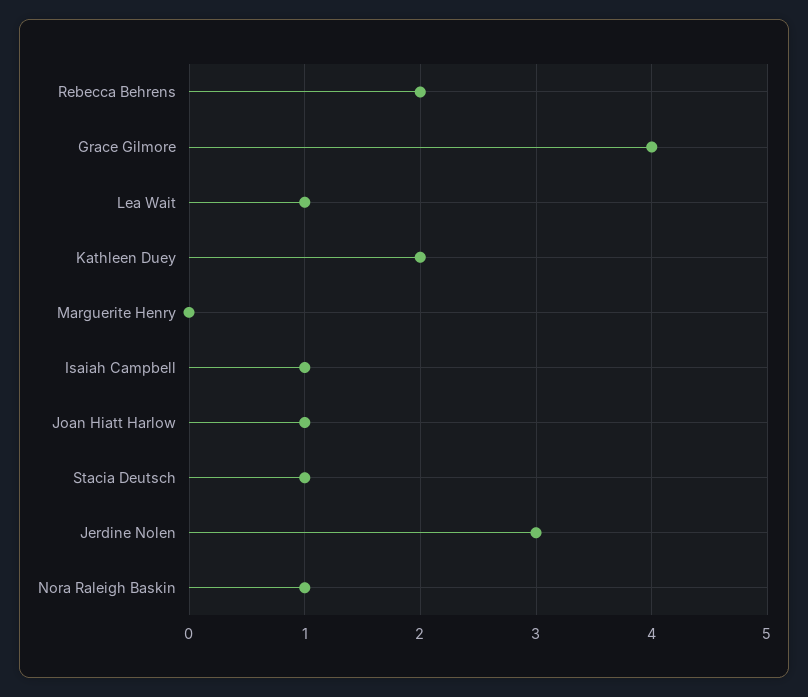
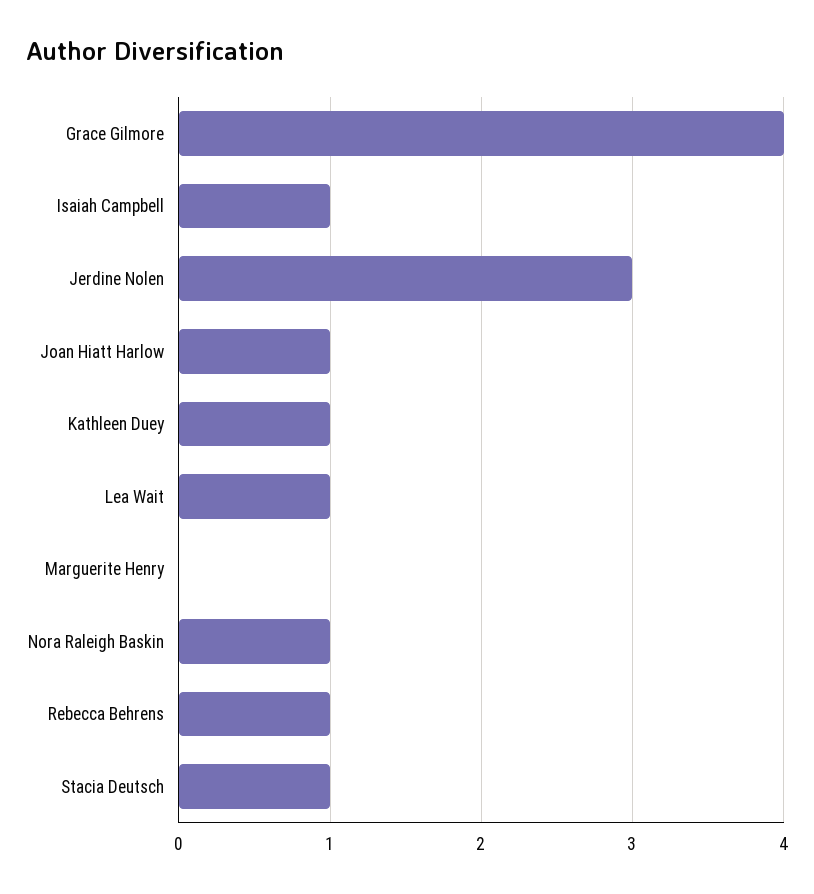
Rebecca Behrens: 2 -> 1
Kathleen Duey: 2 -> 1

